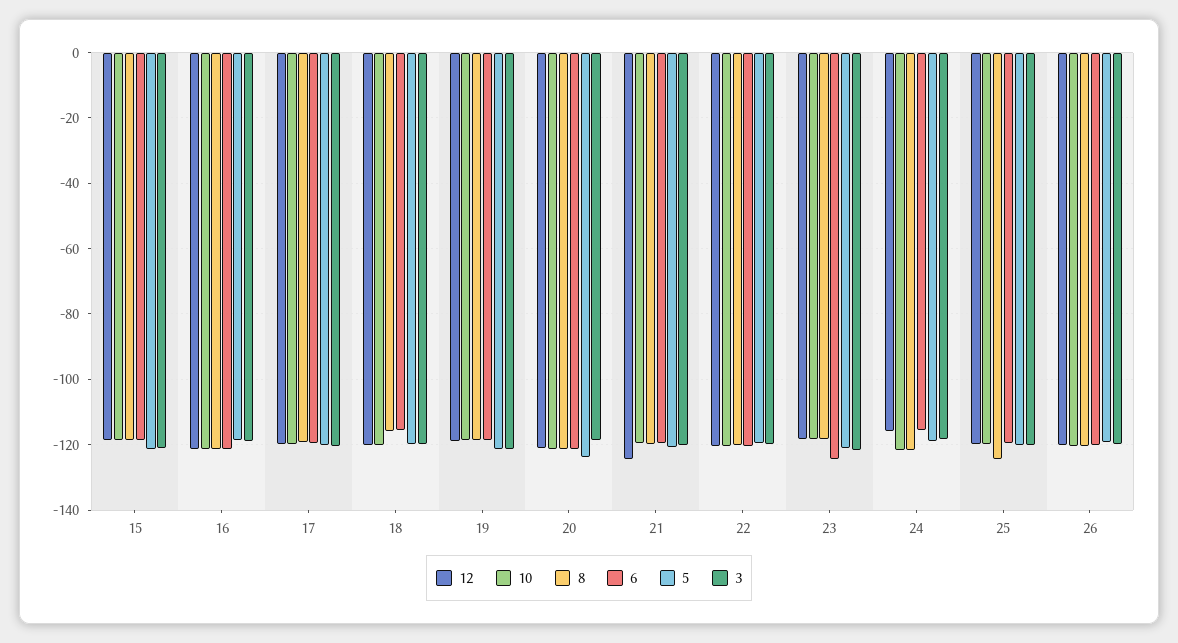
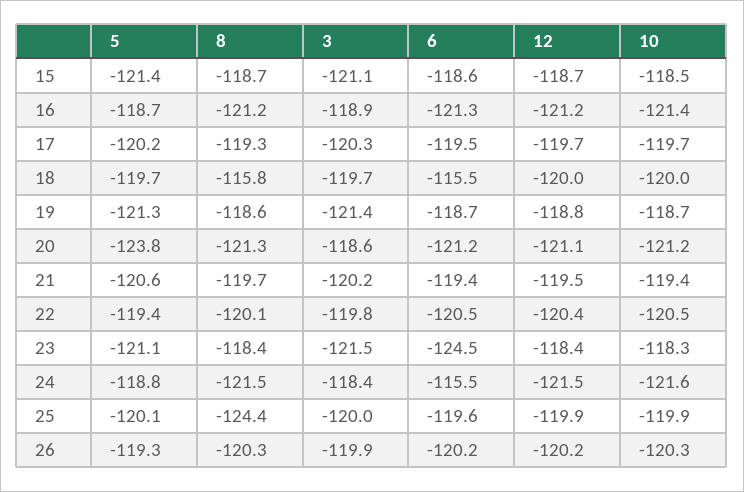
12, 21: -124 -> -119.5
12, 24: -116 -> -121.5

